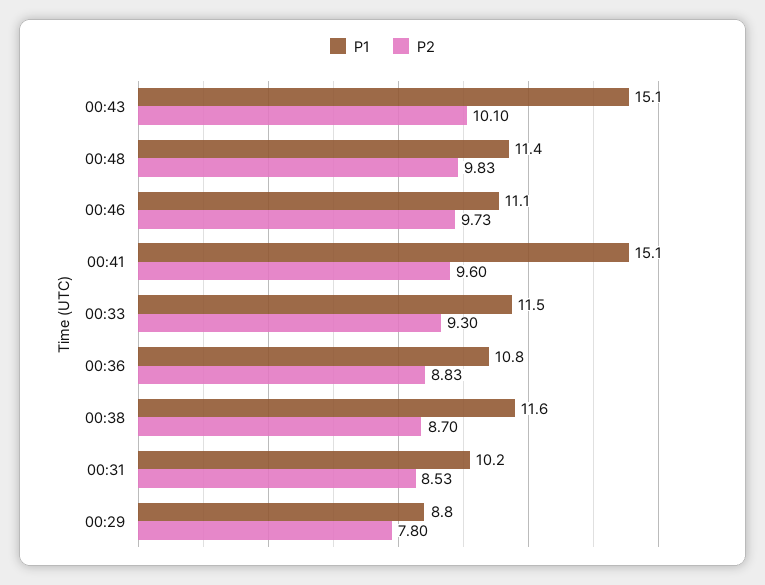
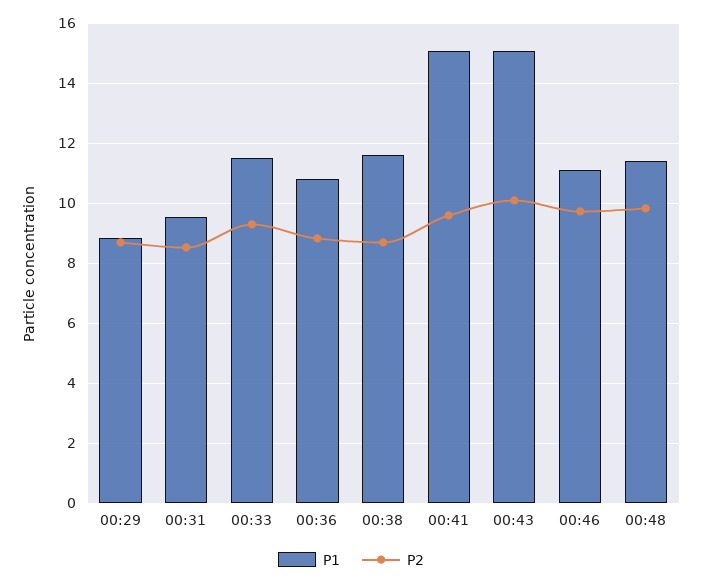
P1, 00:31: 10.2 -> 9.5
P2, 00:29: 7.8 -> 8.75

